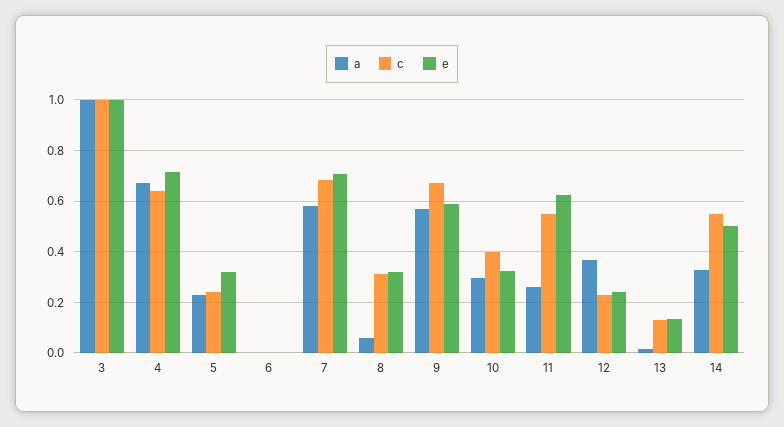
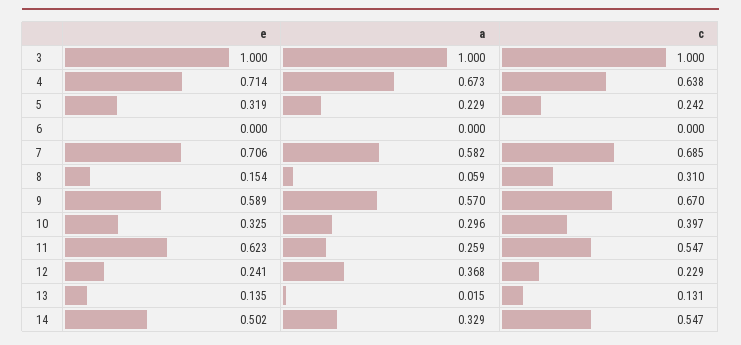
e, 8: 0.325 -> 0.154

